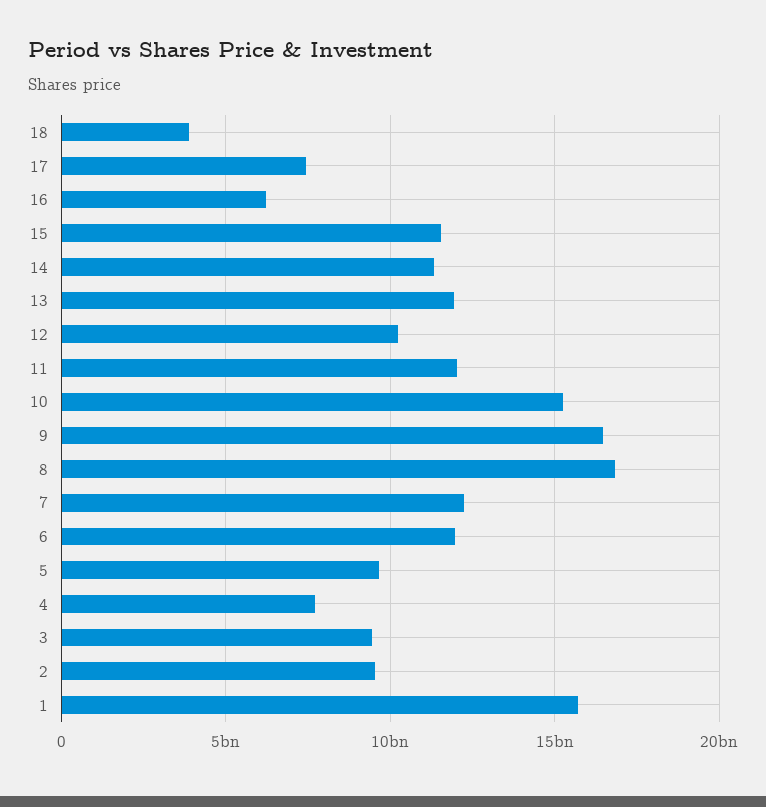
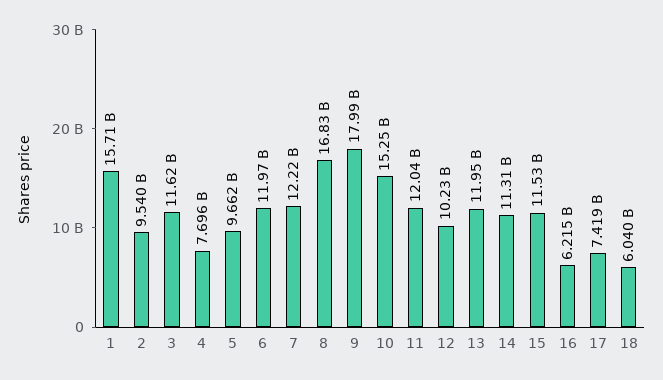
18: 4000000000 -> 6040000000
9: 16500000000 -> 17990000000
3: 9500000000 -> 11620000000

